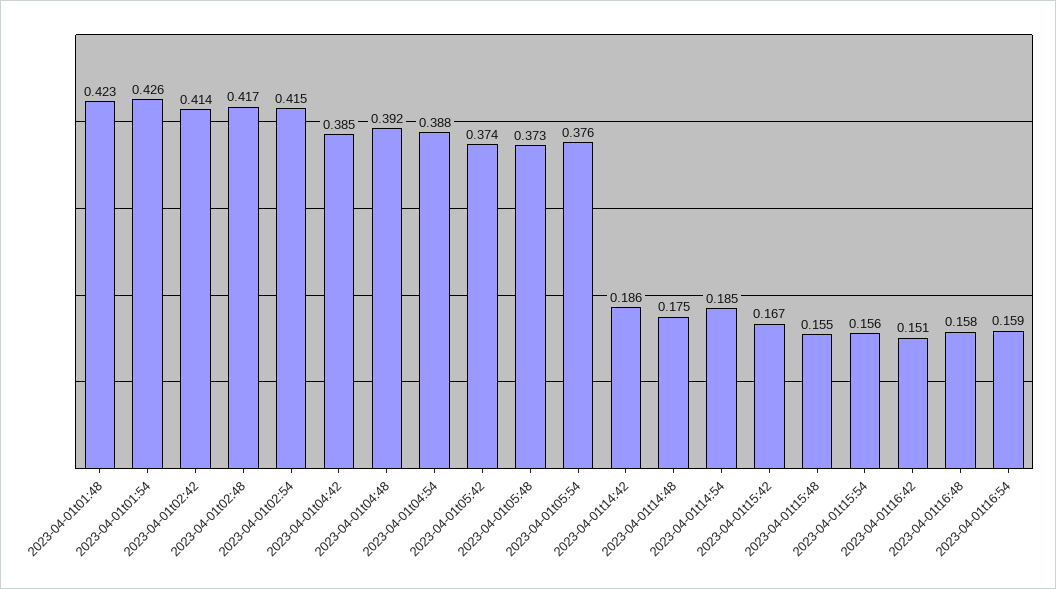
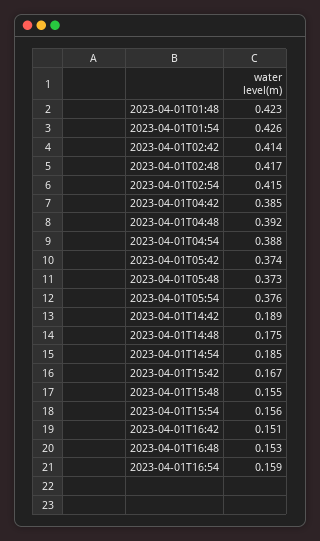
2023-04-01t14:42: 0.186 -> 0.189
2023-04-01t16:48: 0.158 -> 0.153

